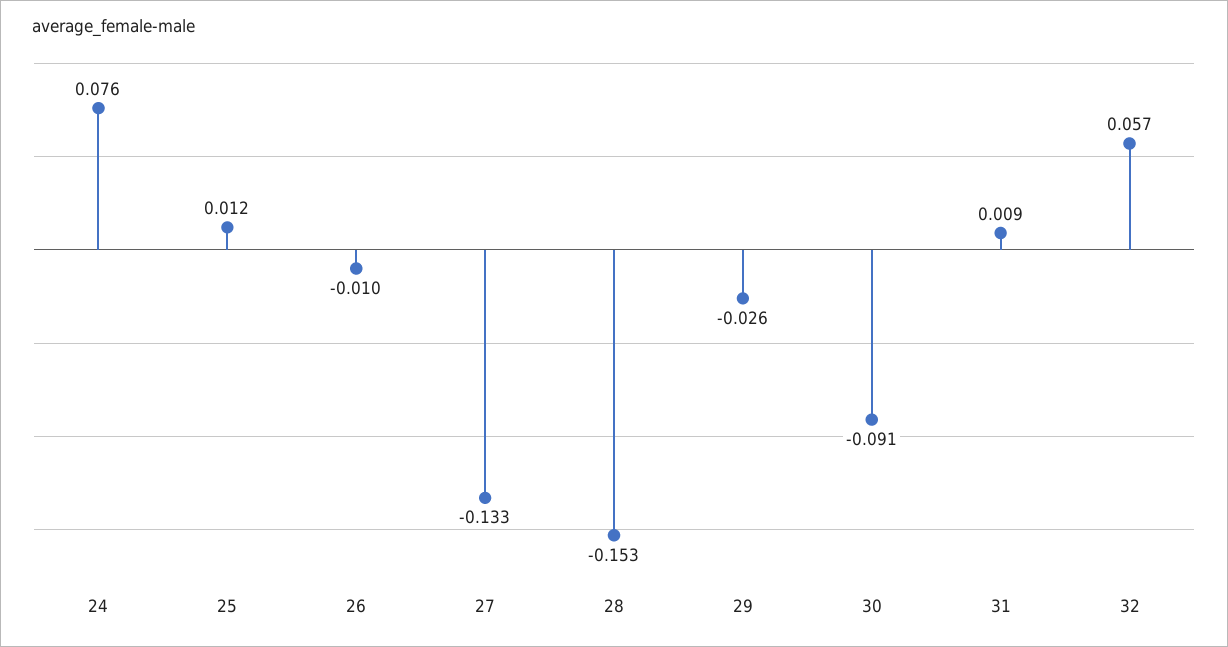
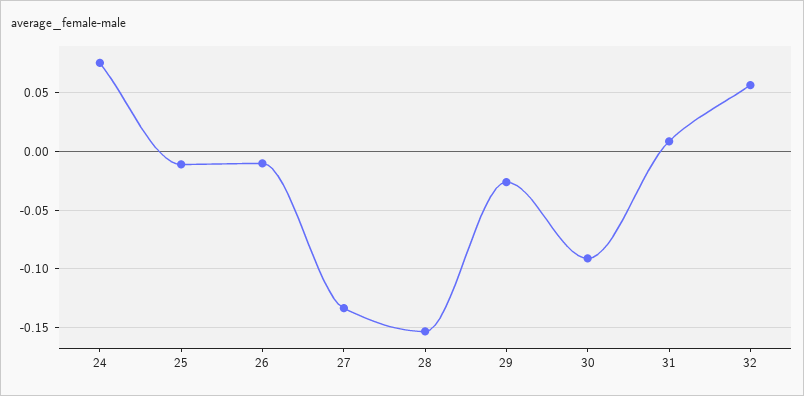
25: 0.012 -> -0.01

